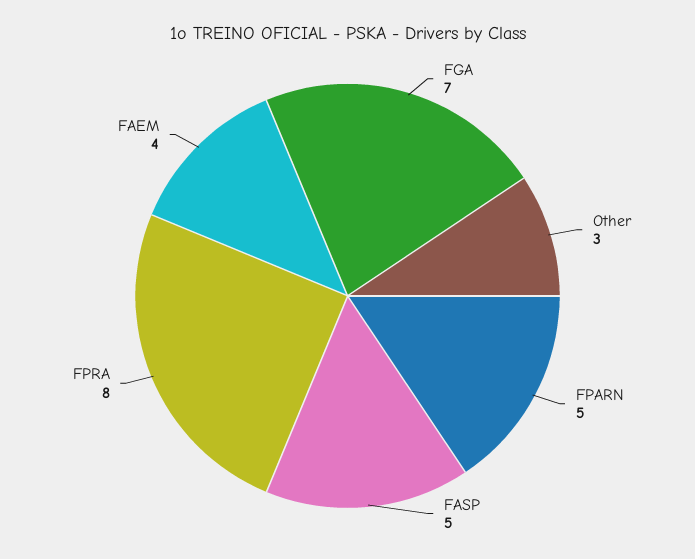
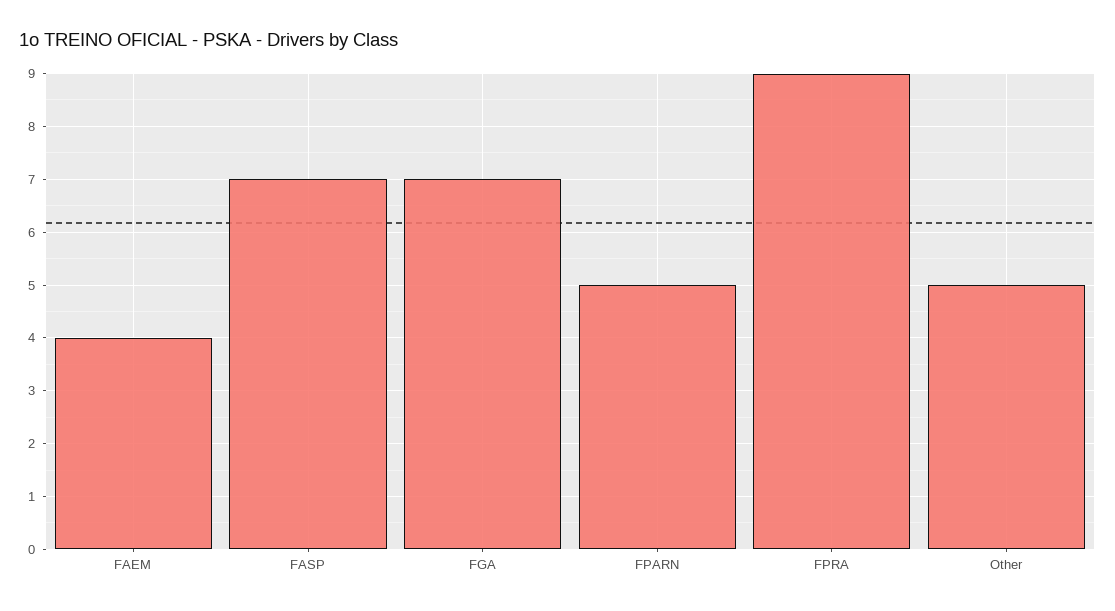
Other: 3 -> 5
FASP: 5 -> 7
FPRA: 8 -> 9

